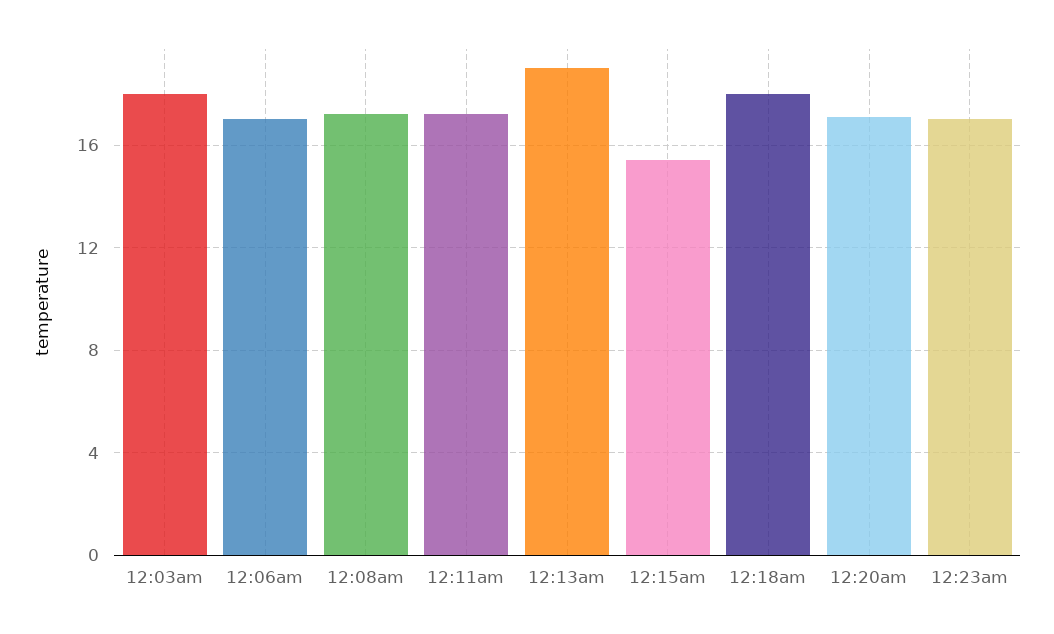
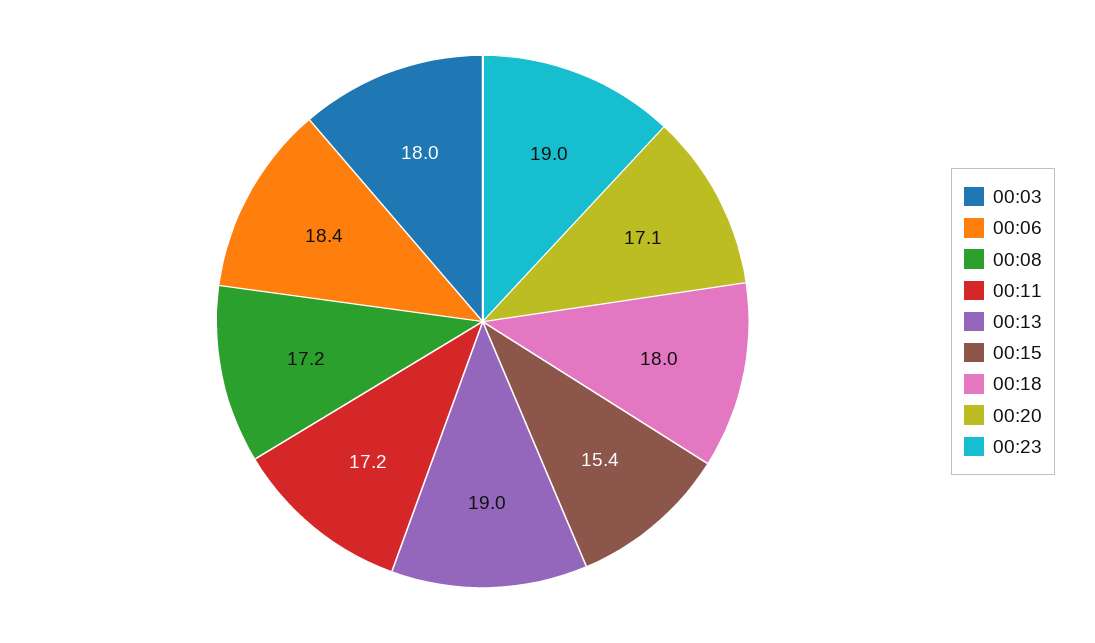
12:06am: 17 -> 18.4
12:23am: 17 -> 19

